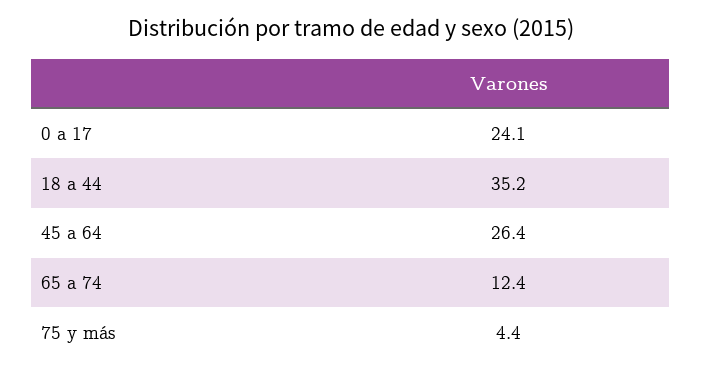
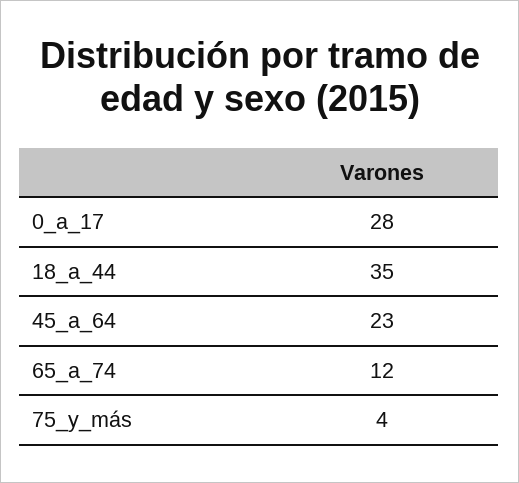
0 a 17: 24.1 -> 28
45 a 64: 26.4 -> 23

